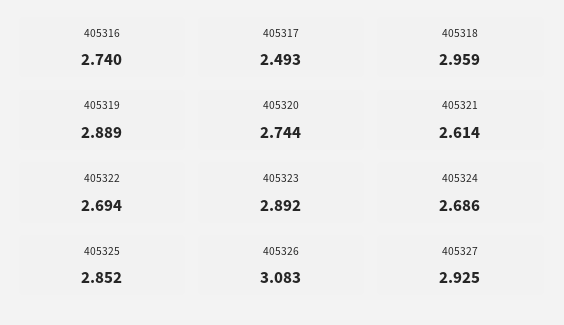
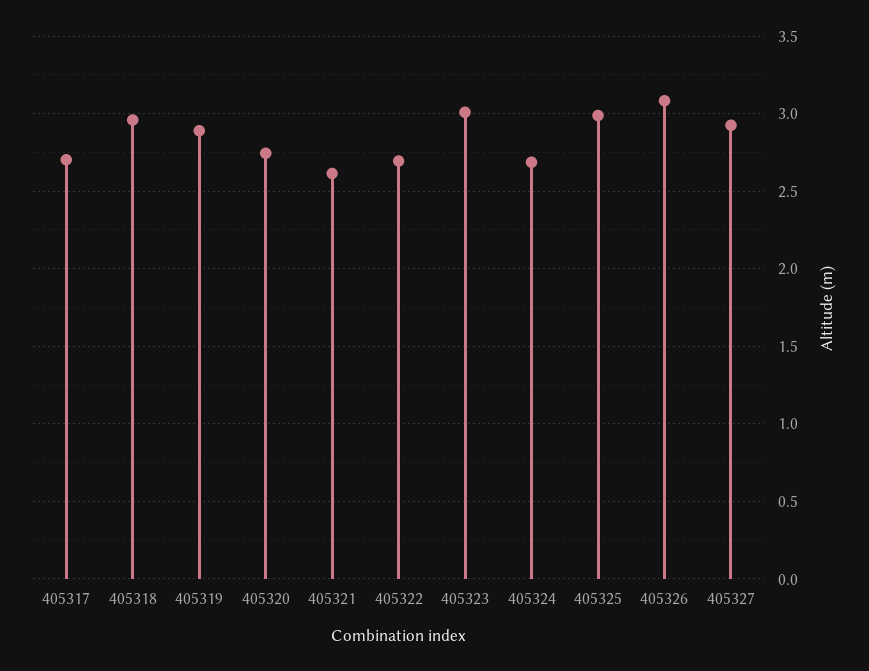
405316: 2.74 -> none
405317: 2.493 -> 2.7
405323: 2.892 -> 3
405325: 2.852 -> 3

